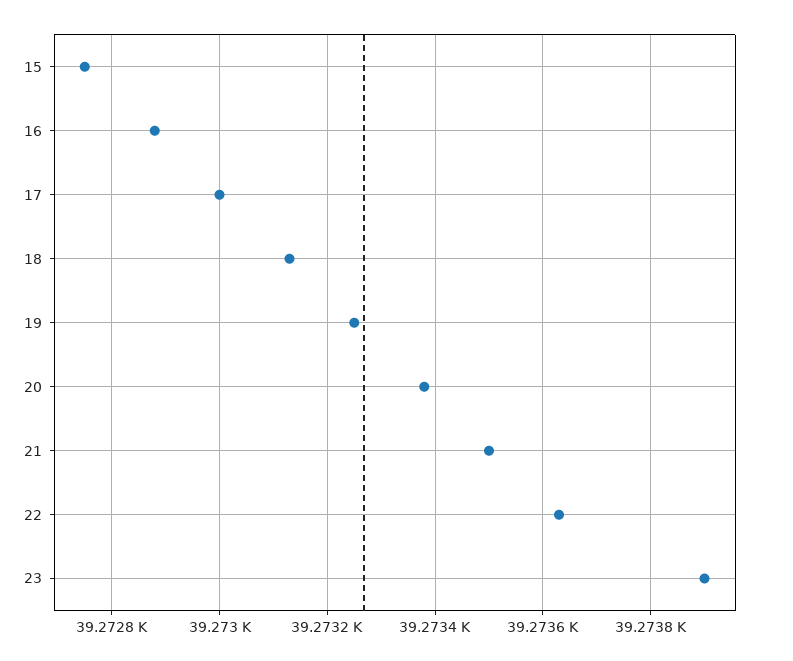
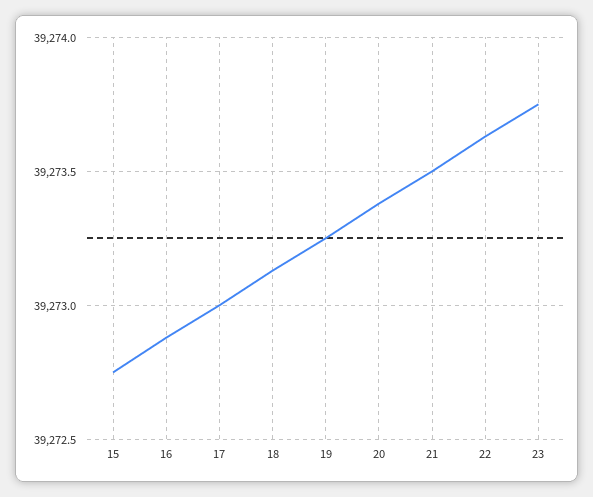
23: 39273.9 -> 39273.75

